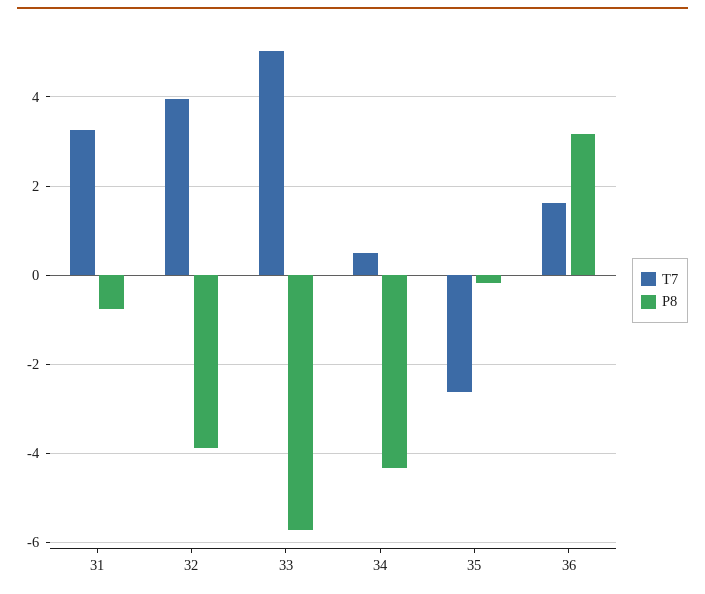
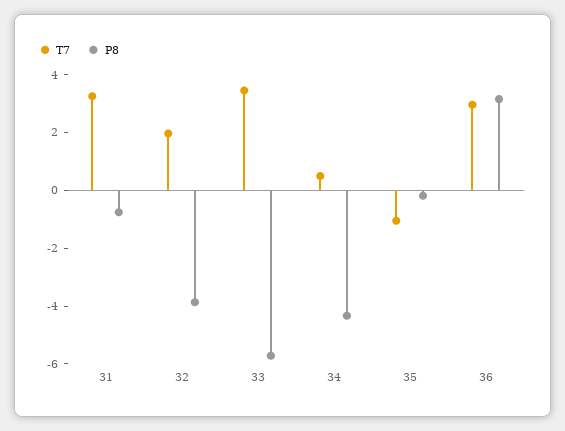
T7, 32: 4 -> 2
T7, 33: 5 -> 3.5
T7, 35: -2.6 -> -1
T7, 36: 1.6 -> 3

